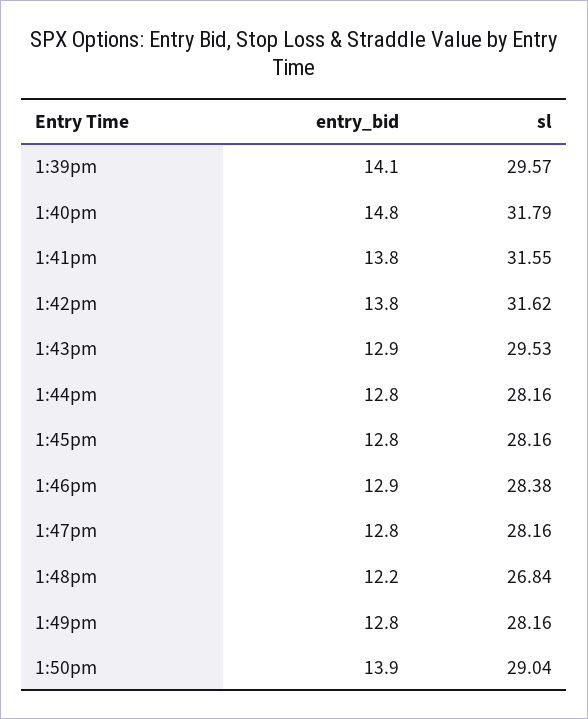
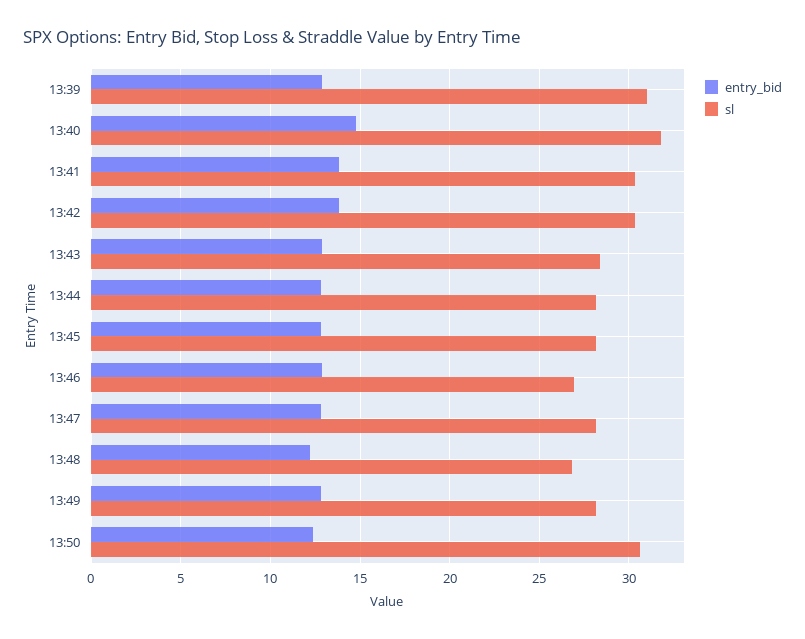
entry_bid, 1:39pm: 14.1 -> 13
sl, 1:39pm: 29.57 -> 31
sl, 1:41pm: 31.55 -> 30.5
sl, 1:42pm: 31.62 -> 30.5
sl, 1:43pm: 29.53 -> 28.5
sl, 1:46pm: 28.38 -> 27
entry_bid, 1:50pm: 13.9 -> 12.5
sl, 1:50pm: 29.04 -> 30.5

